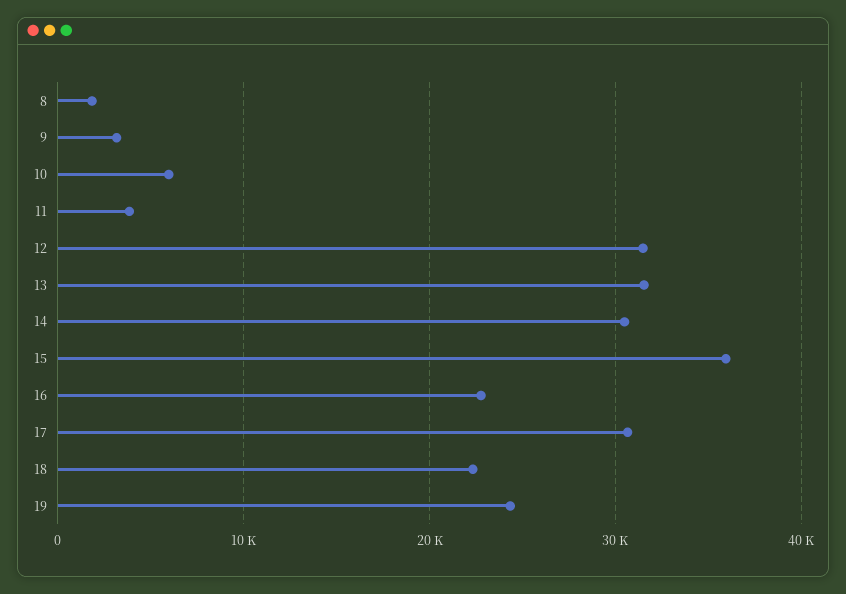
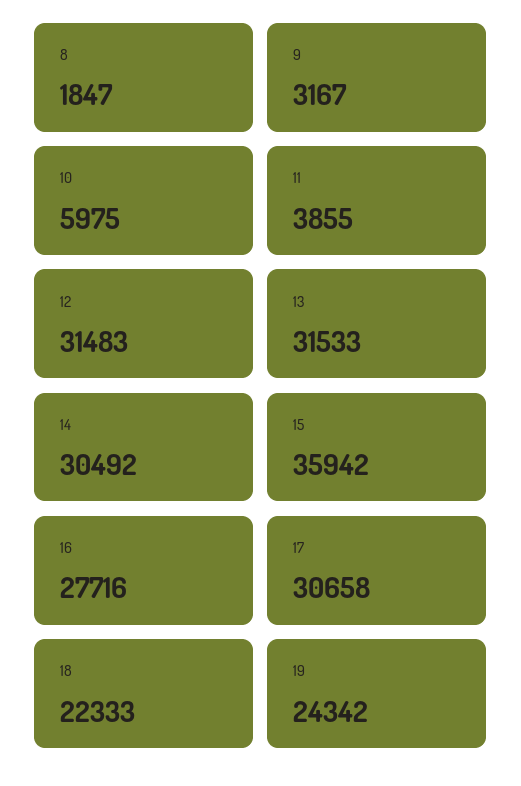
16: 23000 -> 27716

